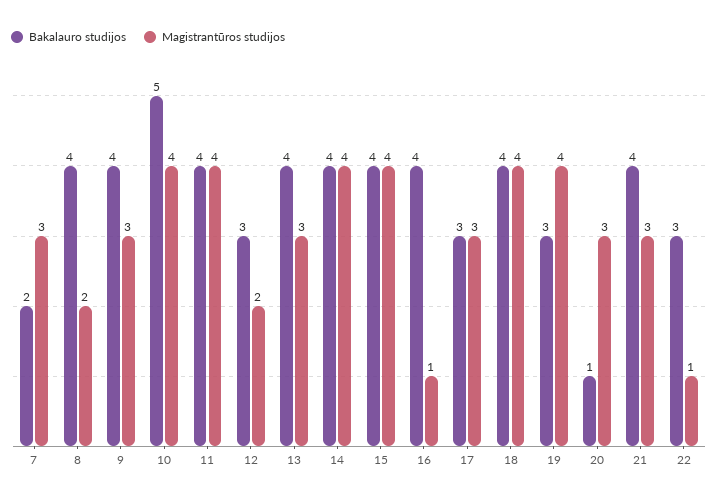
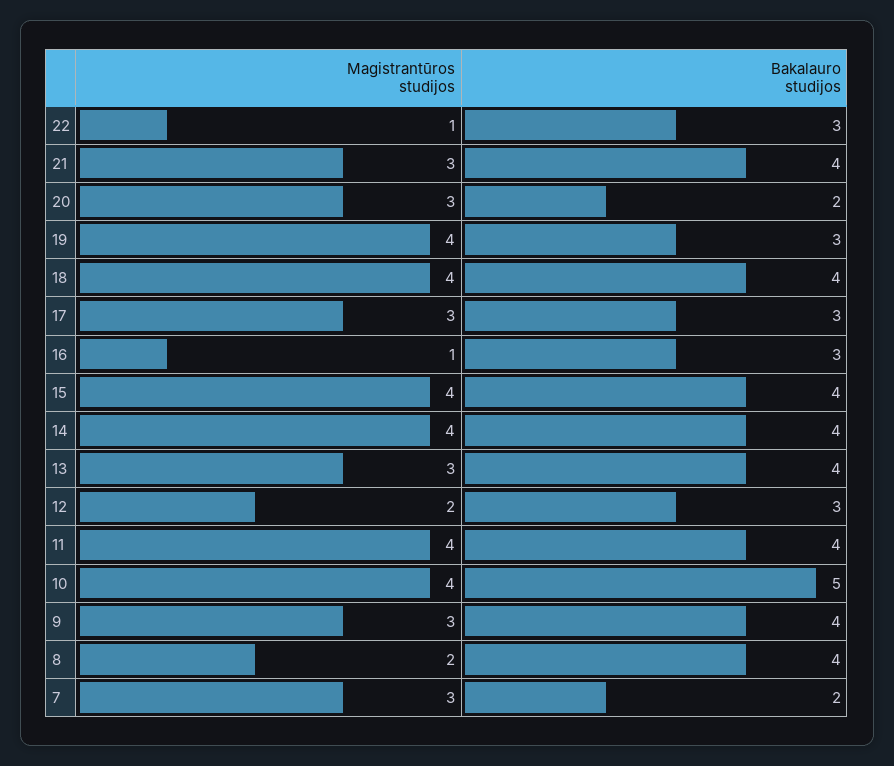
Bakalauro studijos, 16: 4 -> 3
Bakalauro studijos, 20: 1 -> 2

